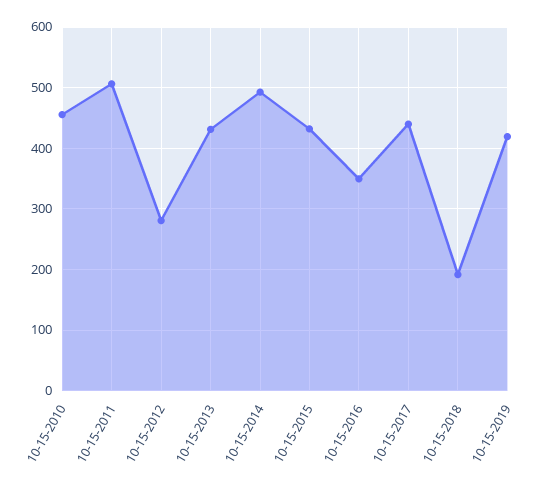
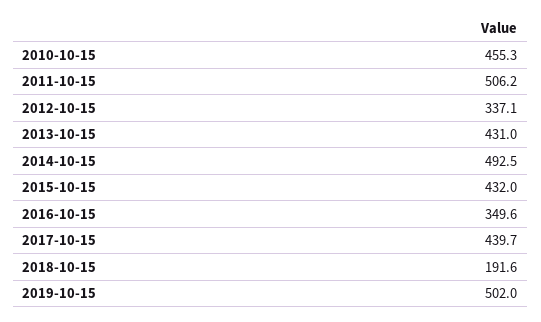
10-15-2012: 280 -> 337.1
10-15-2019: 420 -> 502

